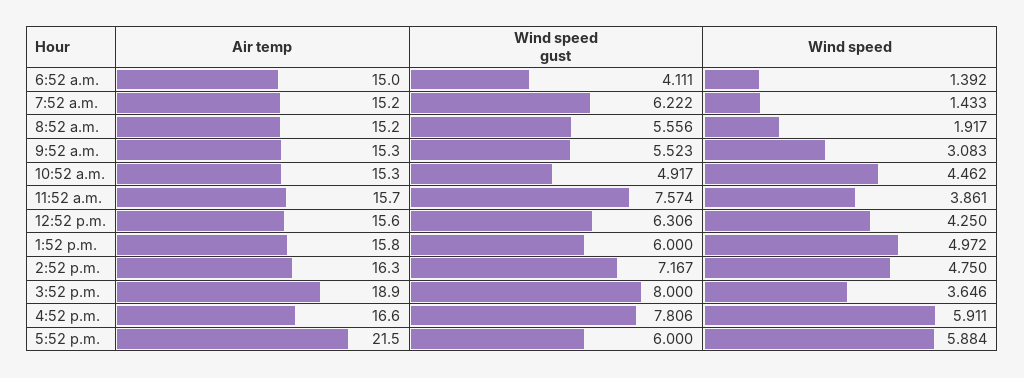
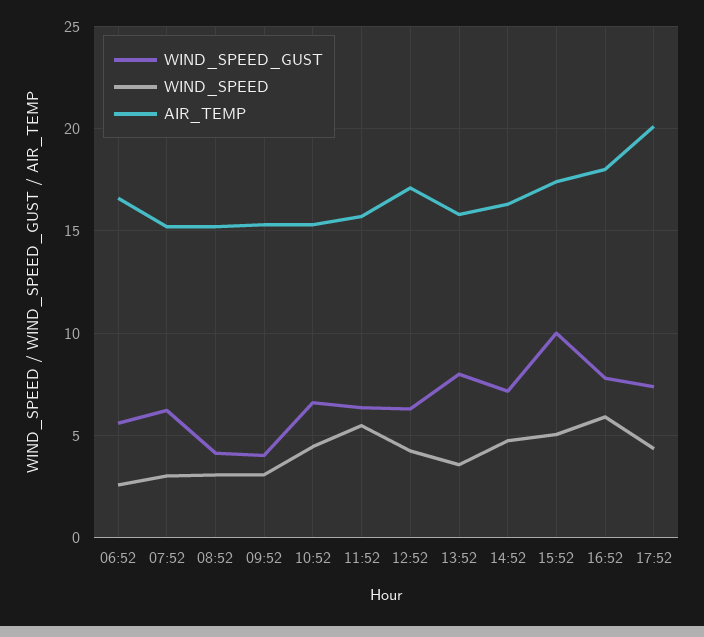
Air temp, 6:52 a.m.: 15 -> 16.5
Wind speed gust, 6:52 a.m.: 4.111 -> 5.5
Wind speed, 6:52 a.m.: 1.392 -> 2.5
Wind speed, 7:52 a.m.: 1.433 -> 3
Wind speed gust, 8:52 a.m.: 5.556 -> 4
Wind speed, 8:52 a.m.: 1.917 -> 3
Wind speed gust, 9:52 a.m.: 5.523 -> 4
Wind speed gust, 10:52 a.m.: 4.917 -> 6.5
Wind speed gust, 11:52 a.m.: 7.574 -> 6.5
Wind speed, 11:52 a.m.: 3.861 -> 5.5
Air temp, 12:52 p.m.: 15.6 -> 17
Wind speed gust, 1:52 p.m.: 6 -> 8
Wind speed, 1:52 p.m.: 4.972 -> 3.5
Air temp, 3:52 p.m.: 18.9 -> 17.5
Wind speed gust, 3:52 p.m.: 8 -> 10
Wind speed, 3:52 p.m.: 3.646 -> 5
Air temp, 4:52 p.m.: 16.6 -> 18
Air temp, 5:52 p.m.: 21.5 -> 20
Wind speed gust, 5:52 p.m.: 6 -> 7.5
Wind speed, 5:52 p.m.: 5.884 -> 4.5

